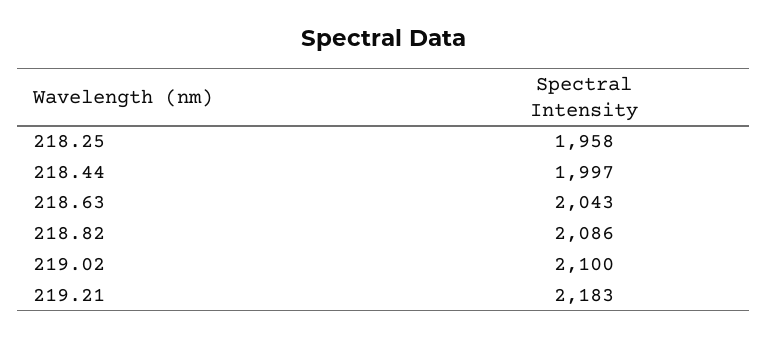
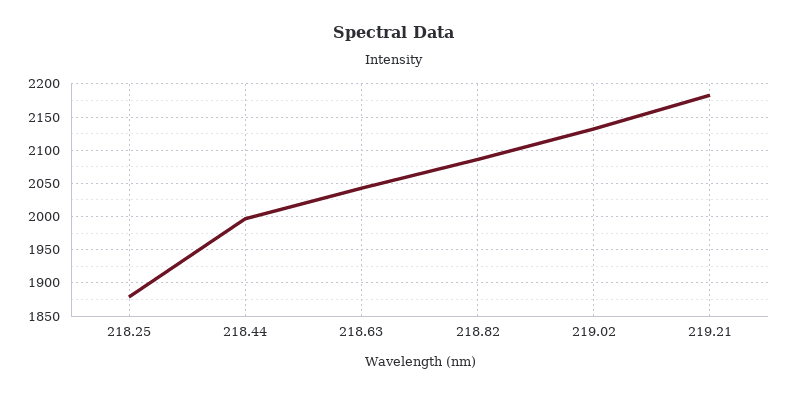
218.25: 1958 -> 1880
219.02: 2100 -> 2130

